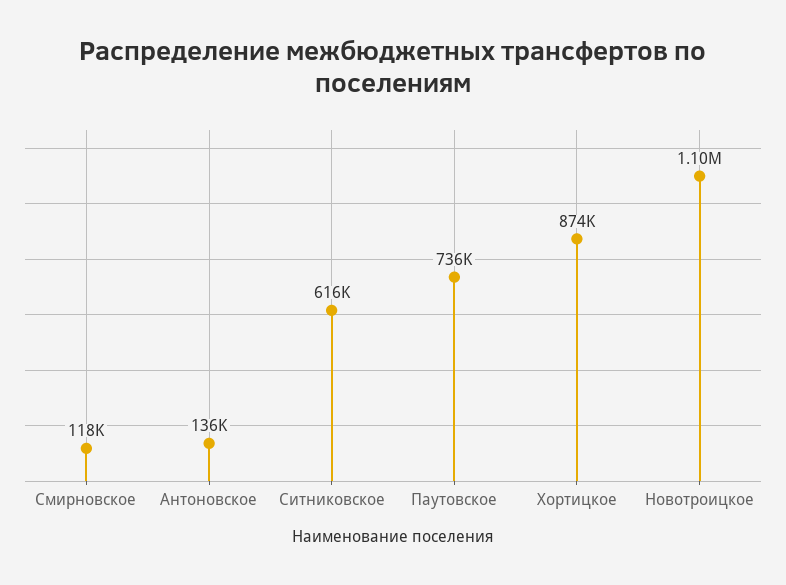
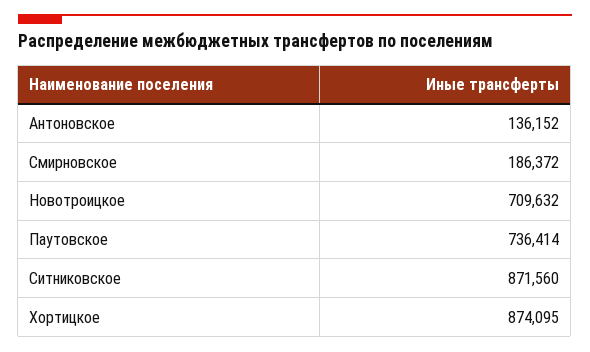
Смирновское: 118000 -> 186372
Ситниковское: 616000 -> 871560
Новотроицкое: 1100000 -> 709632

